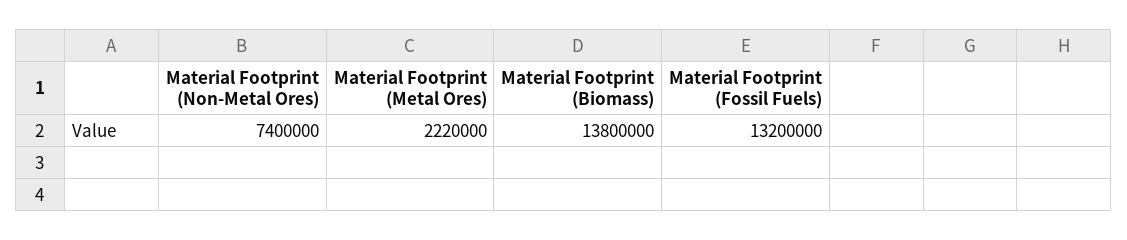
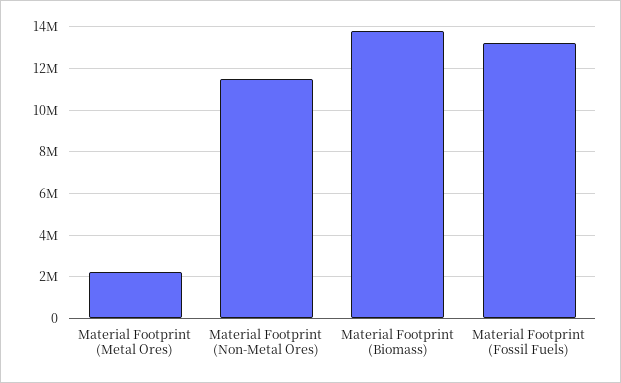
Material Footprint (Non-Metal Ores): 7400000 -> 11500000

